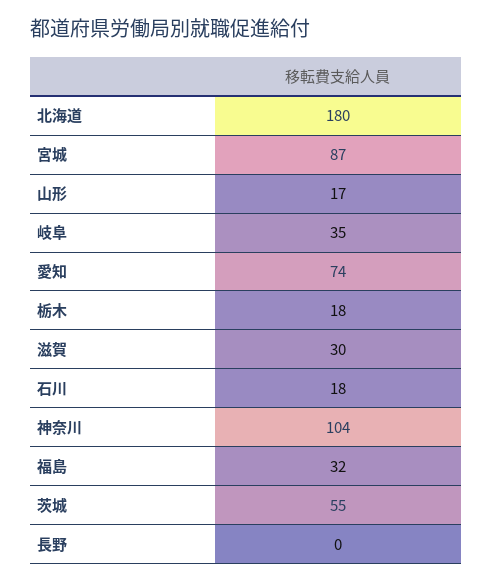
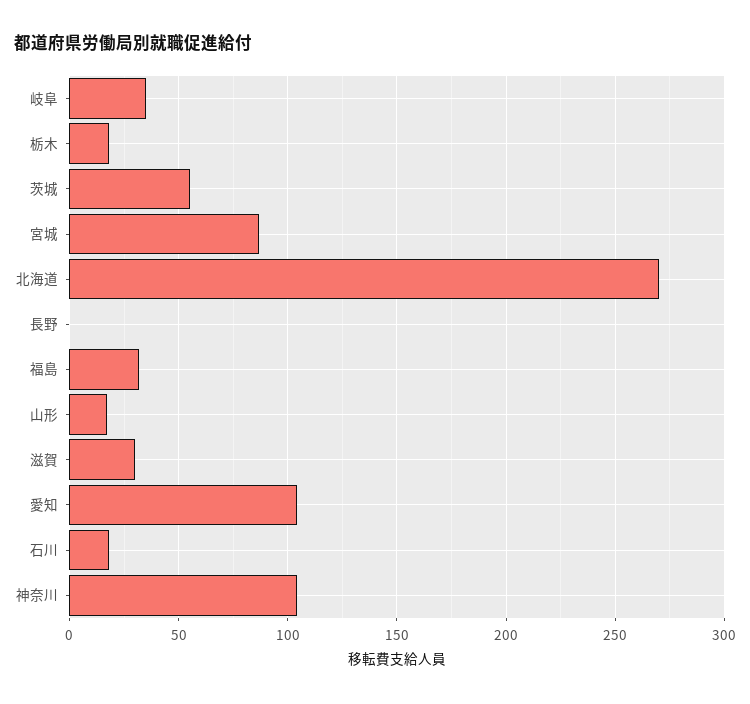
北海道: 180 -> 270
愛知: 74 -> 105

